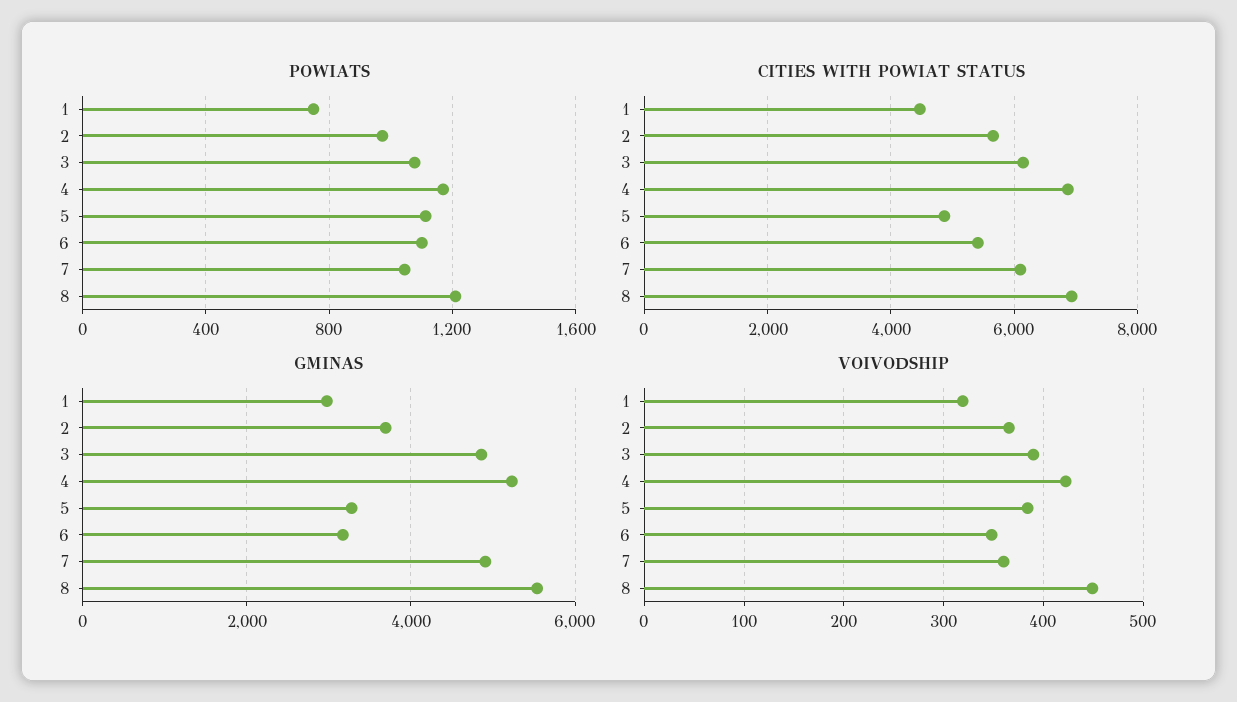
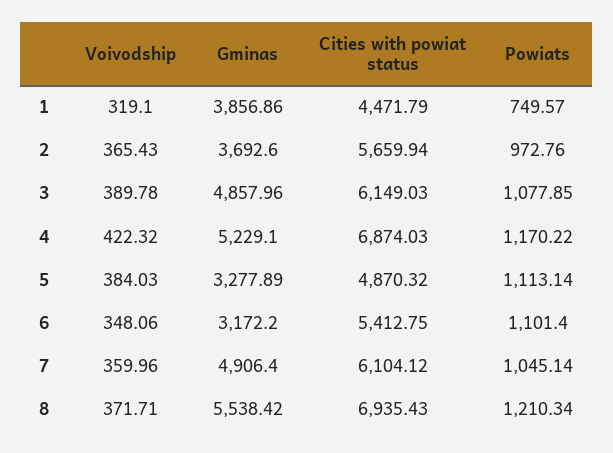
GMINAS, 1: 3000 -> 3856.86
VOIVODSHIP, 8: 450 -> 371.71

